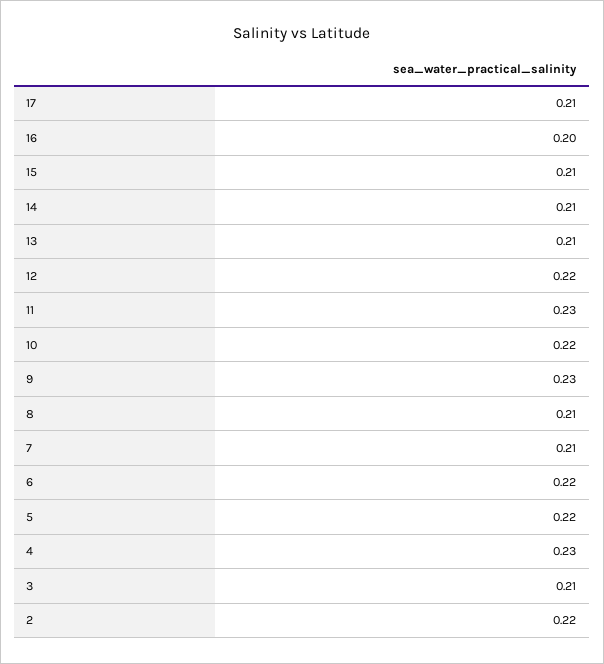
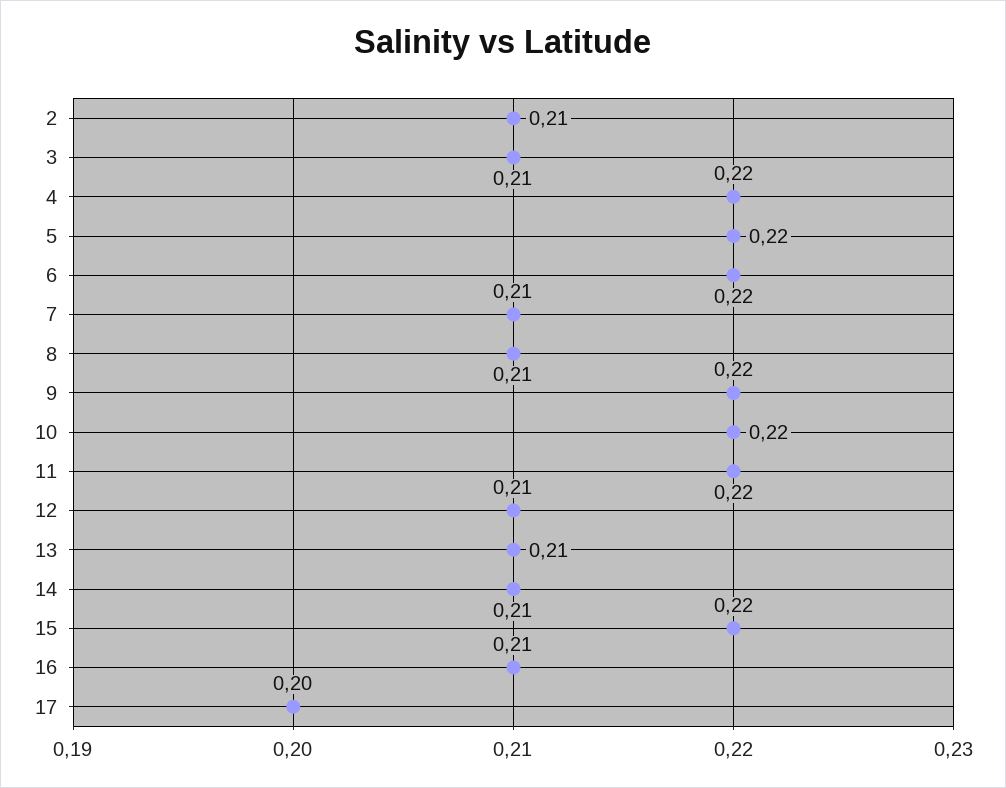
17: 0.21 -> 0.2
16: 0.2 -> 0.21
15: 0.21 -> 0.22
12: 0.22 -> 0.21
11: 0.23 -> 0.22
9: 0.23 -> 0.22
4: 0.23 -> 0.22
2: 0.22 -> 0.21

